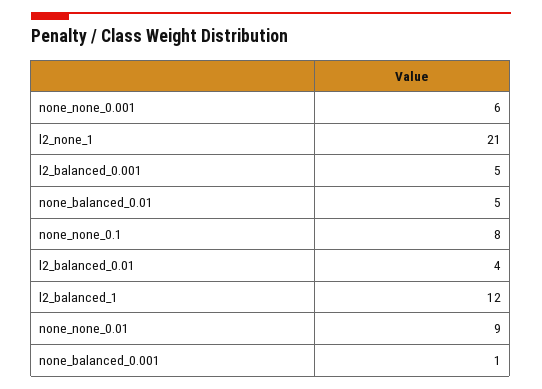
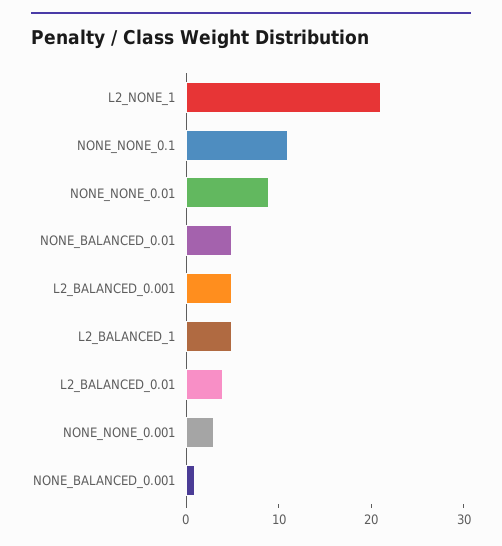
none_none_0.001: 6 -> 3
none_none_0.1: 8 -> 11
l2_balanced_1: 12 -> 5

